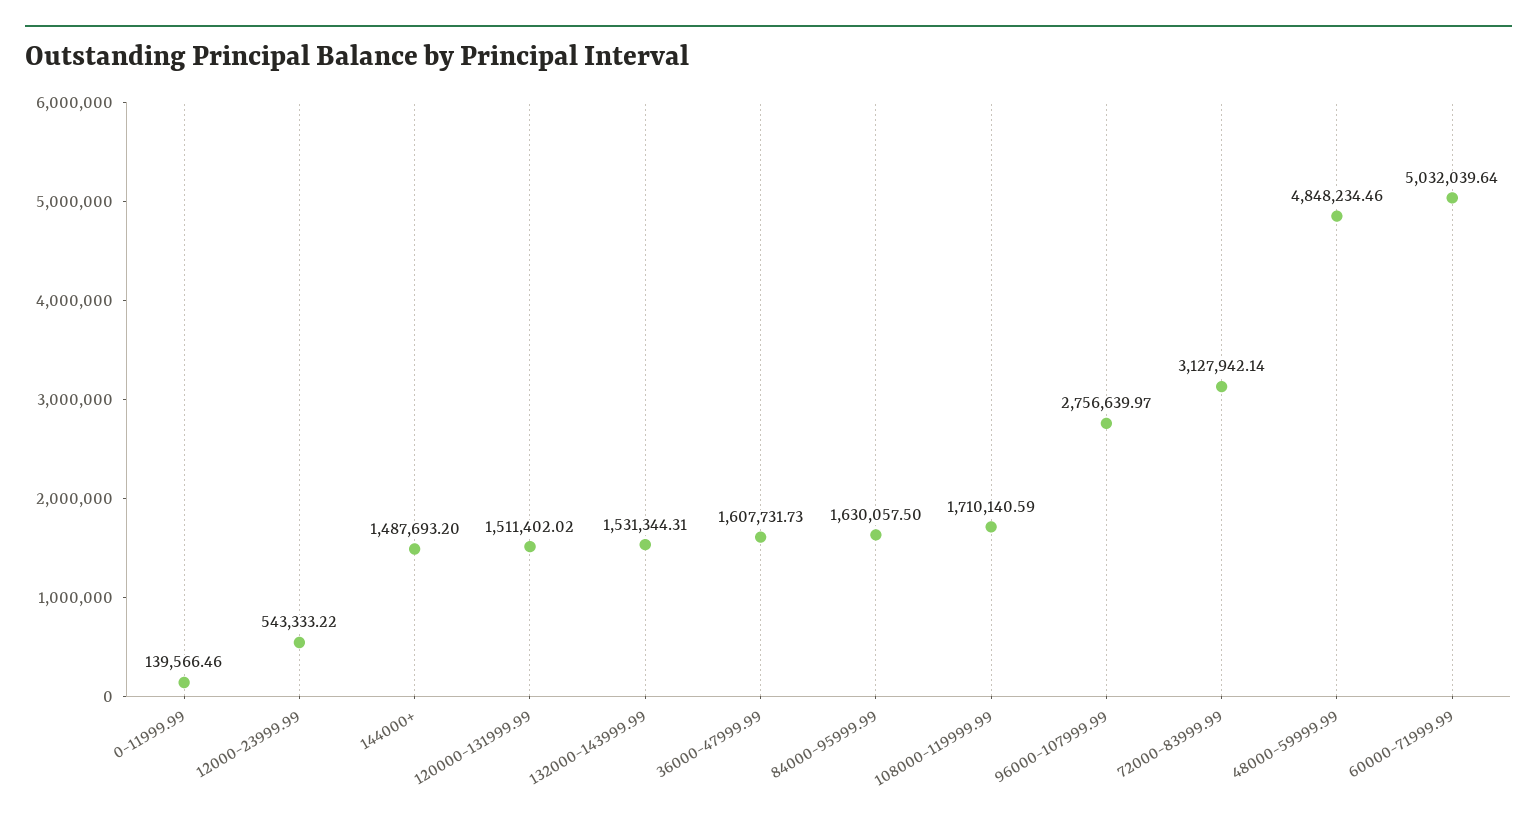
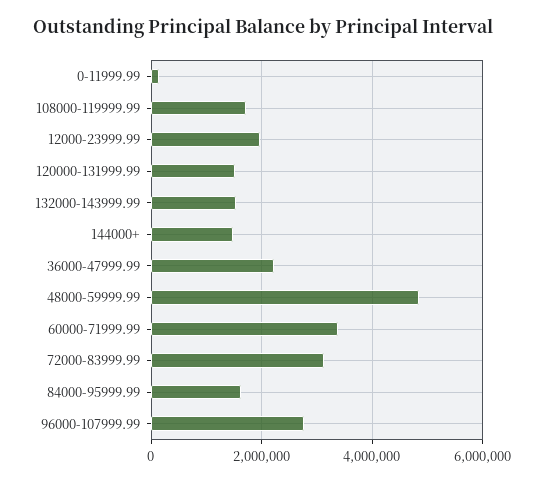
12000-23999.99: 543333.22 -> 2000000
36000-47999.99: 1607731.73 -> 2200000
60000-71999.99: 5032039.64 -> 3400000

